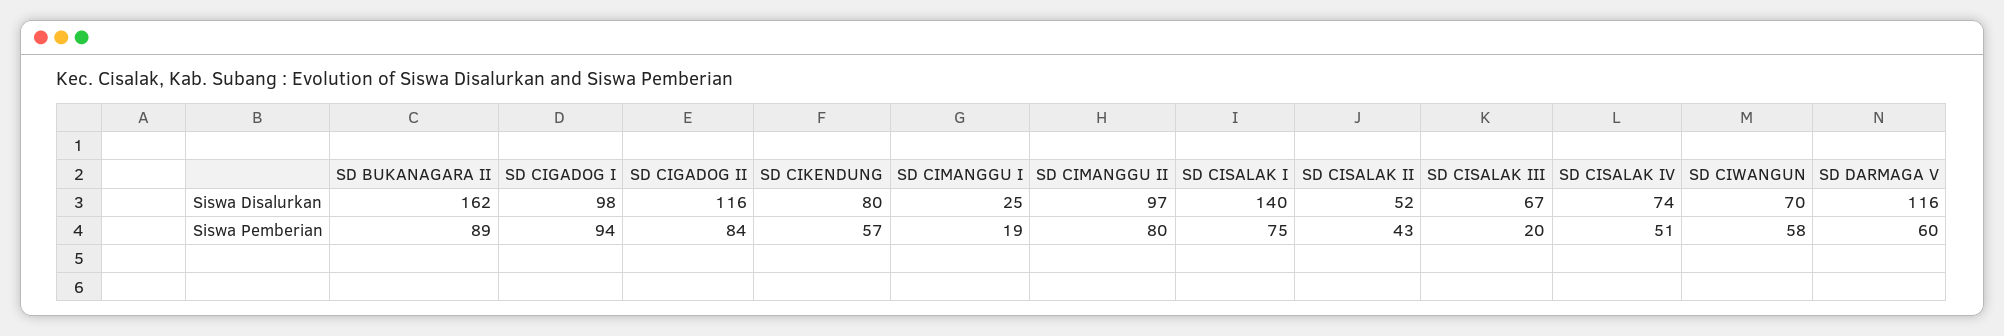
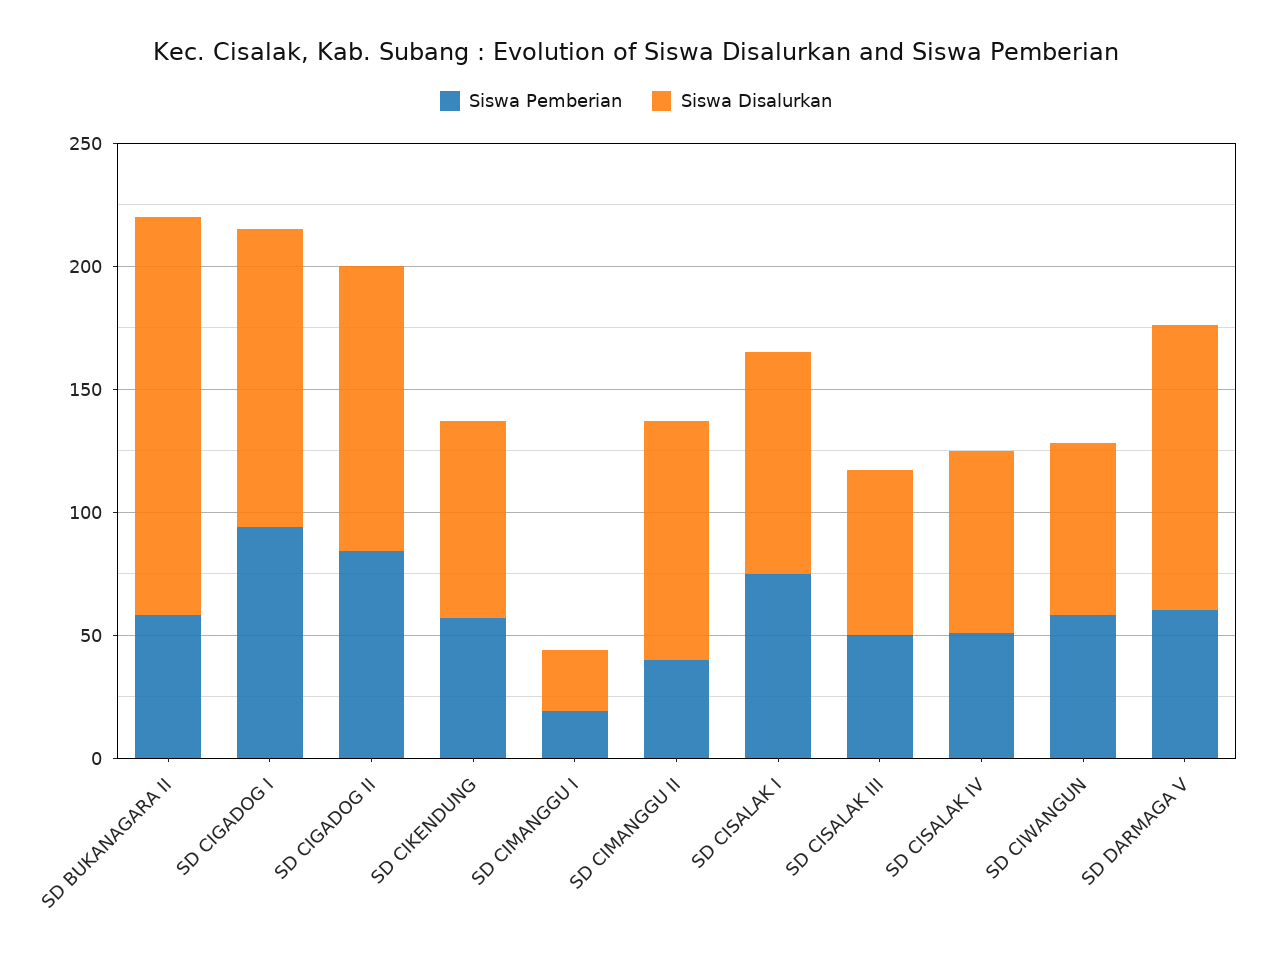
Siswa Disalurkan, SD CIGADOG I: 98 -> 120
Siswa Disalurkan, SD CISALAK I: 140 -> 90
Siswa Disalurkan, SD CISALAK II: 52 -> none
Siswa Pemberian, SD BUKANAGARA II: 89 -> 60
Siswa Pemberian, SD CIMANGGU II: 80 -> 40
Siswa Pemberian, SD CISALAK II: 43 -> none
Siswa Pemberian, SD CISALAK III: 20 -> 50

